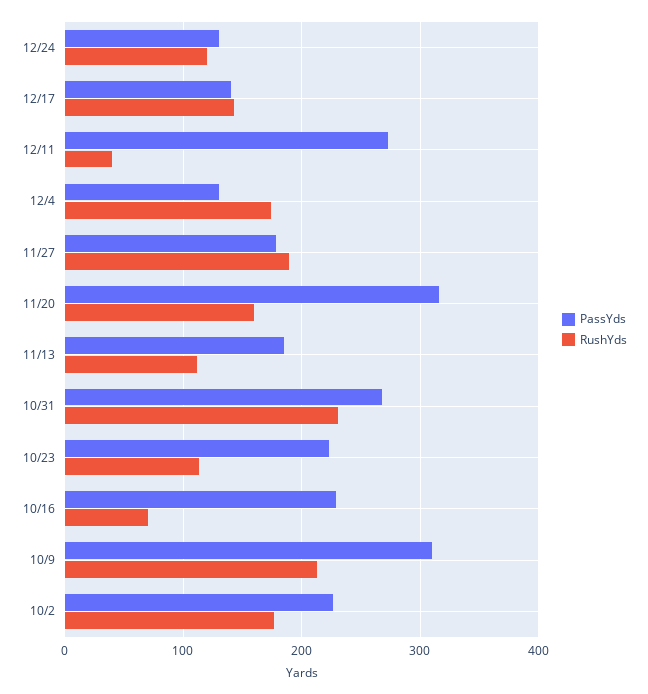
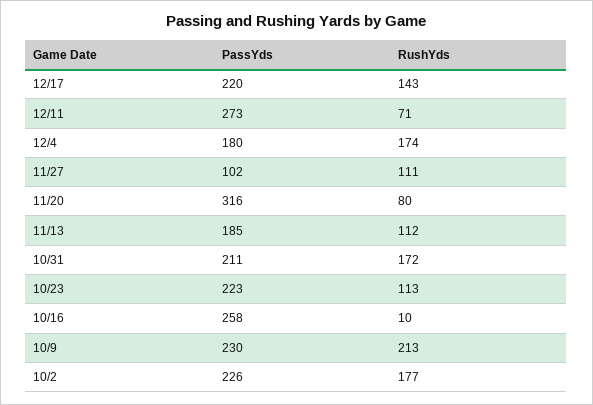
PassYds, 12/24: 130 -> none
RushYds, 12/24: 120 -> none
PassYds, 12/17: 140 -> 220
RushYds, 12/11: 40 -> 71
PassYds, 12/4: 130 -> 180
PassYds, 11/27: 180 -> 102
RushYds, 11/27: 190 -> 111
RushYds, 11/20: 160 -> 80
PassYds, 10/31: 270 -> 211
RushYds, 10/31: 230 -> 172
PassYds, 10/16: 230 -> 258
RushYds, 10/16: 70 -> 10
PassYds, 10/9: 310 -> 230

